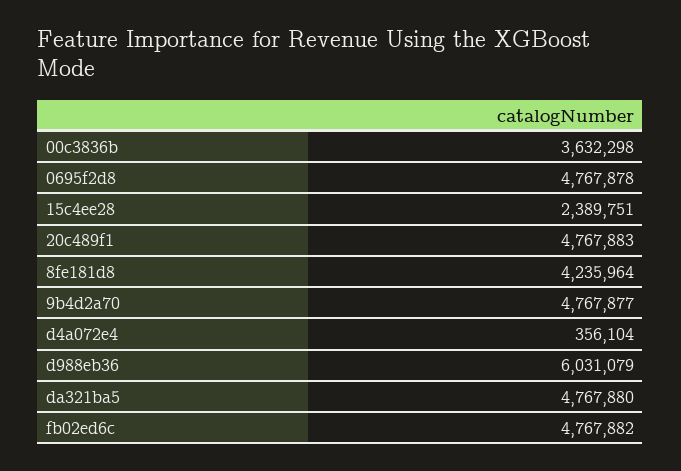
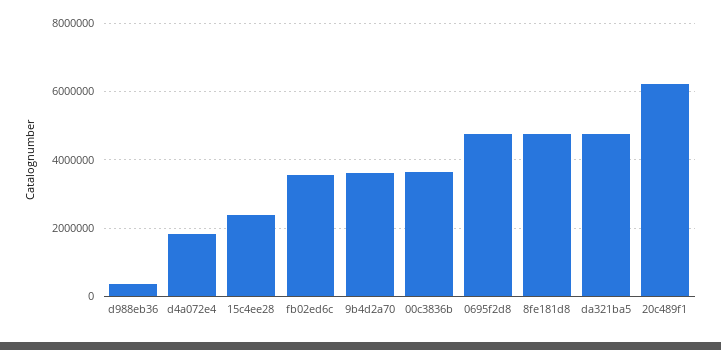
20c489f1: 4767883 -> 6200000
8fe181d8: 4235964 -> 4800000
9b4d2a70: 4767877 -> 3600000
d4a072e4: 356104 -> 1800000
d988eb36: 6031079 -> 400000
fb02ed6c: 4767882 -> 3600000

